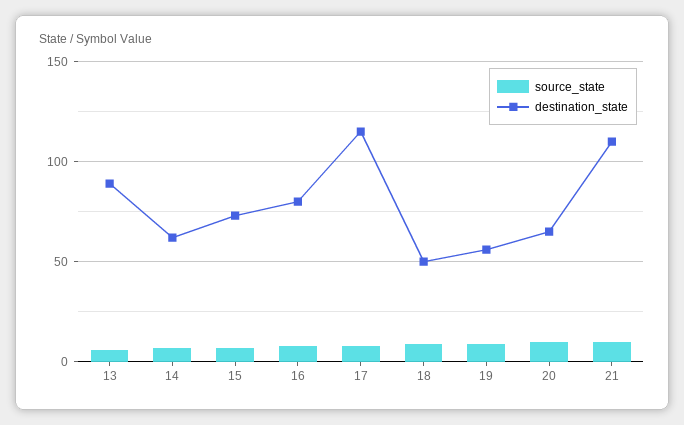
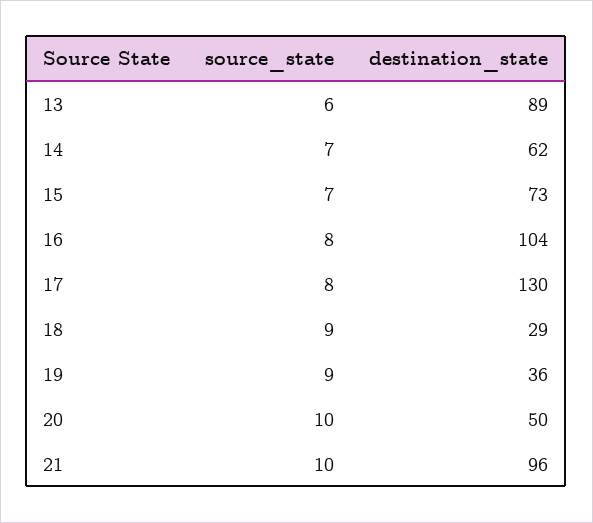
destination_state, 16: 80 -> 104
destination_state, 17: 115 -> 130
destination_state, 18: 50 -> 29
destination_state, 19: 55 -> 36
destination_state, 20: 65 -> 50
destination_state, 21: 110 -> 96

